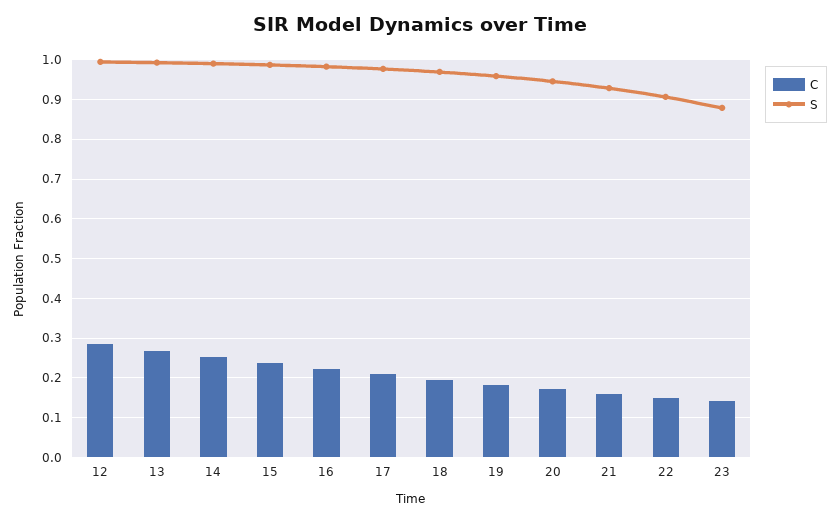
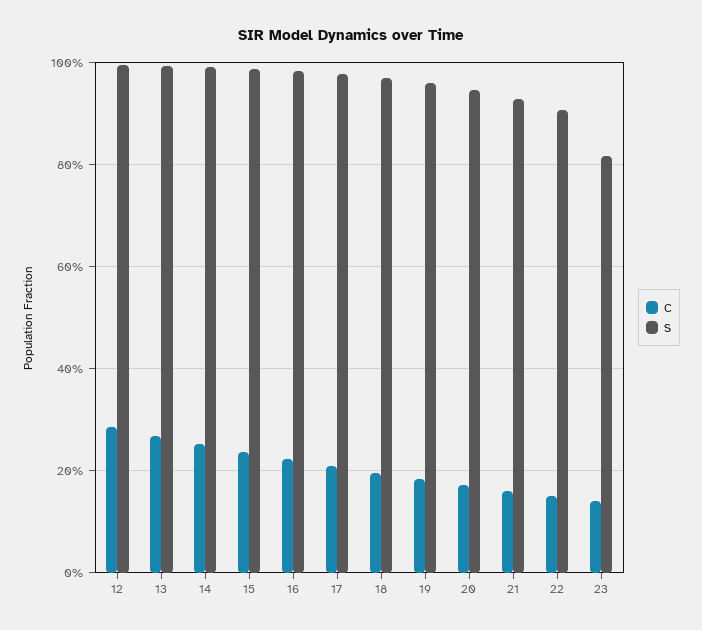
S, 23: 0.88 -> 0.82

